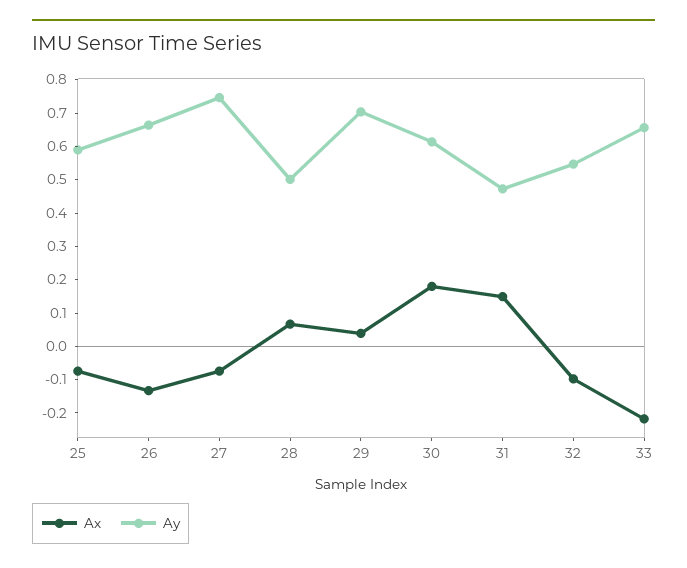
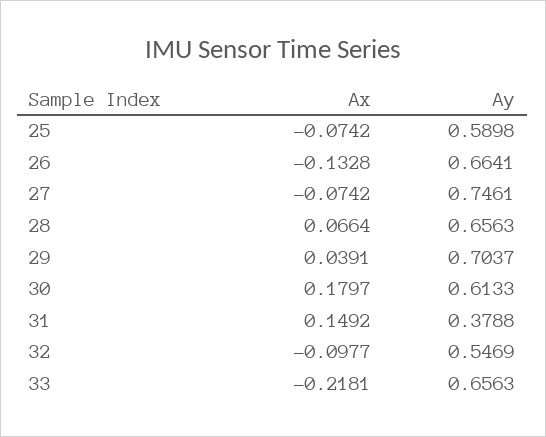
Ay, 28: 0.5 -> 0.6563
Ay, 31: 0.475 -> 0.3788

